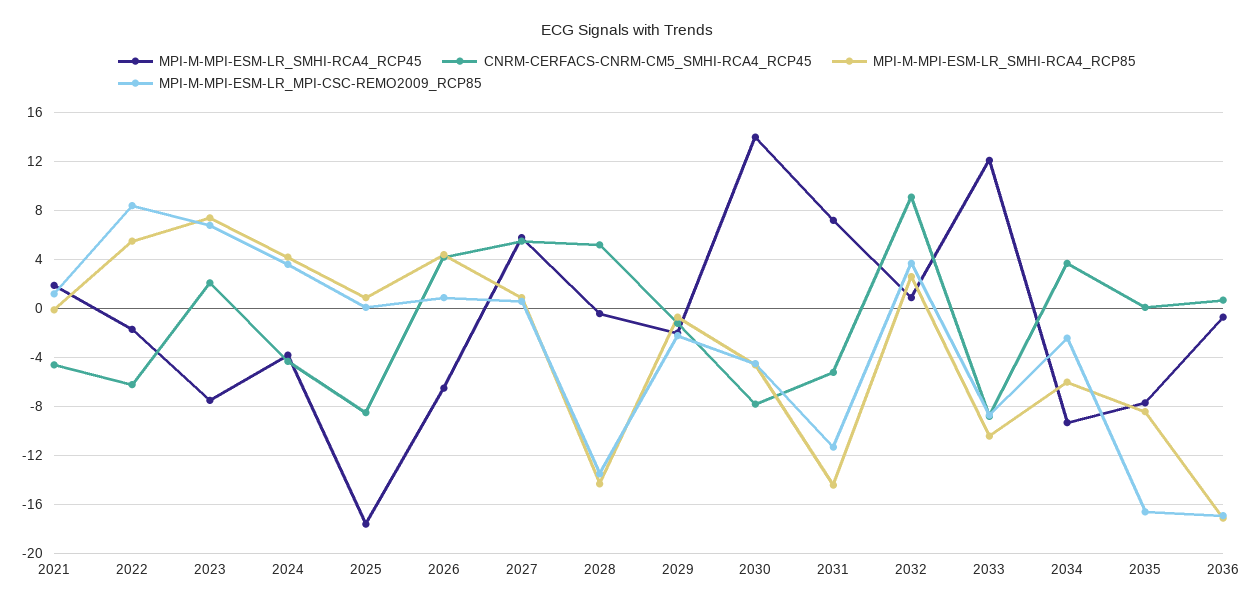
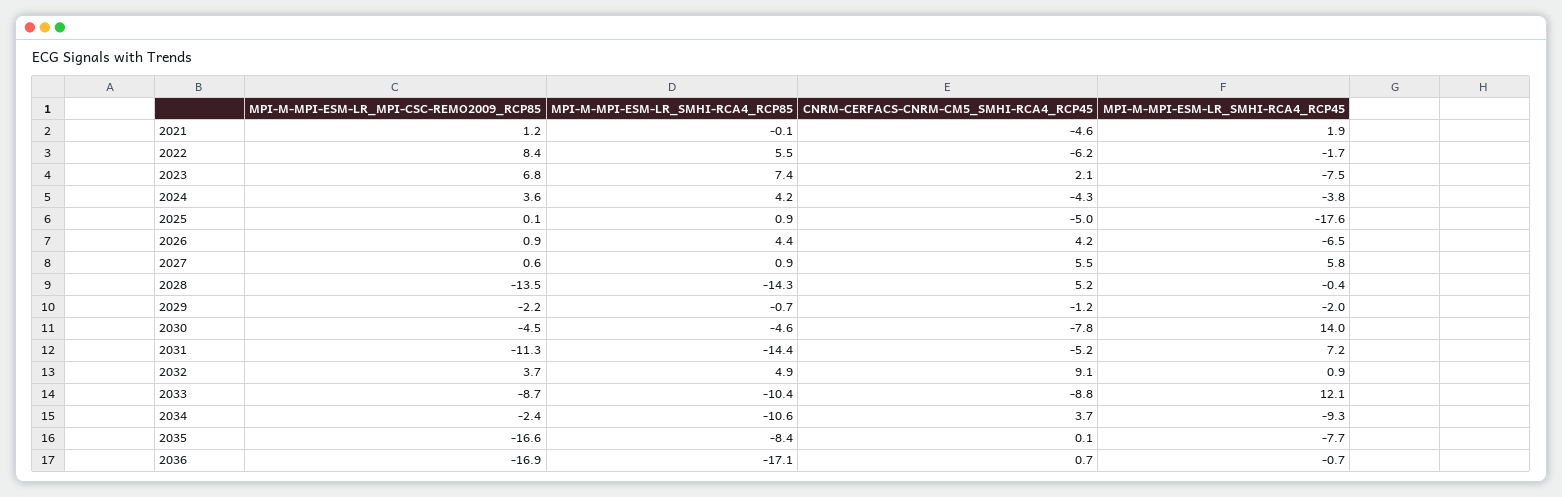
CNRM-CERFACS-CNRM-CM5_SMHI-RCA4_RCP45, 2025: -8.5 -> -5
MPI-M-MPI-ESM-LR_SMHI-RCA4_RCP85, 2032: 2.5 -> 4.9
MPI-M-MPI-ESM-LR_SMHI-RCA4_RCP85, 2034: -6 -> -10.6

